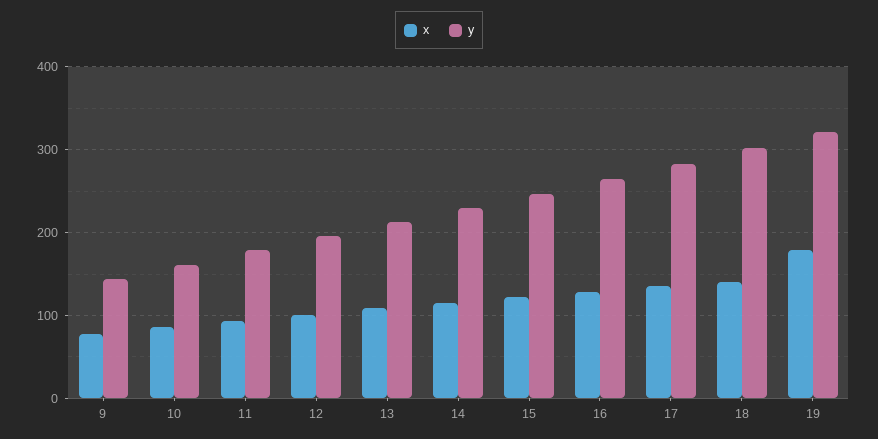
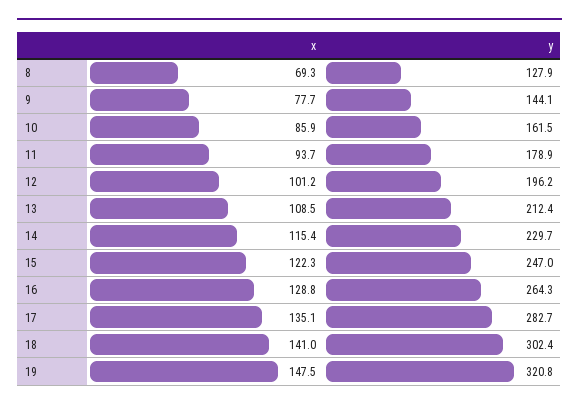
x, 19: 180 -> 147.5
x, 8: none -> 69.3
y, 8: none -> 127.9

